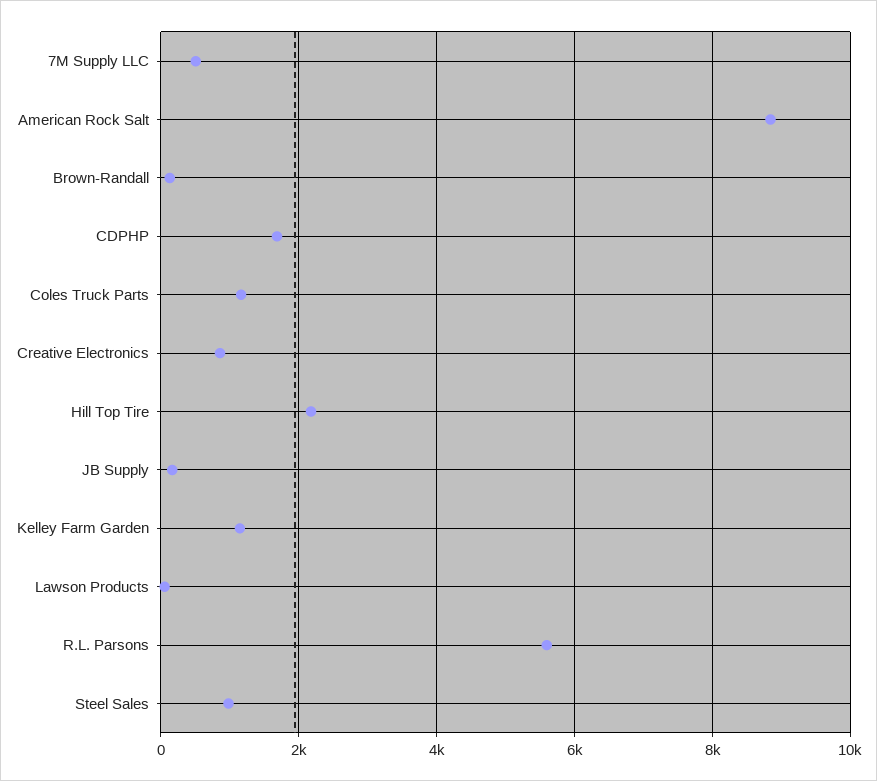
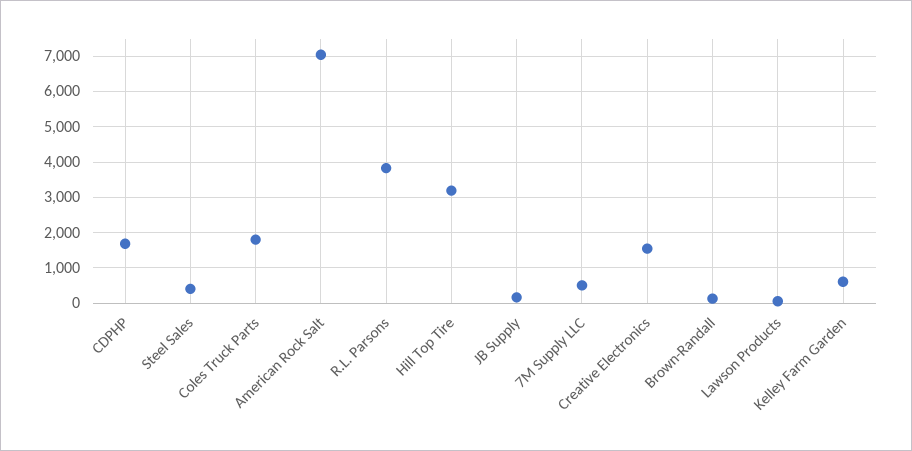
American Rock Salt: 8800 -> 7000
Coles Truck Parts: 1200 -> 1800
Creative Electronics: 800 -> 1600
Hill Top Tire: 2200 -> 3200
Kelley Farm Garden: 1200 -> 600
R.L. Parsons: 5600 -> 3800
Steel Sales: 1000 -> 400

